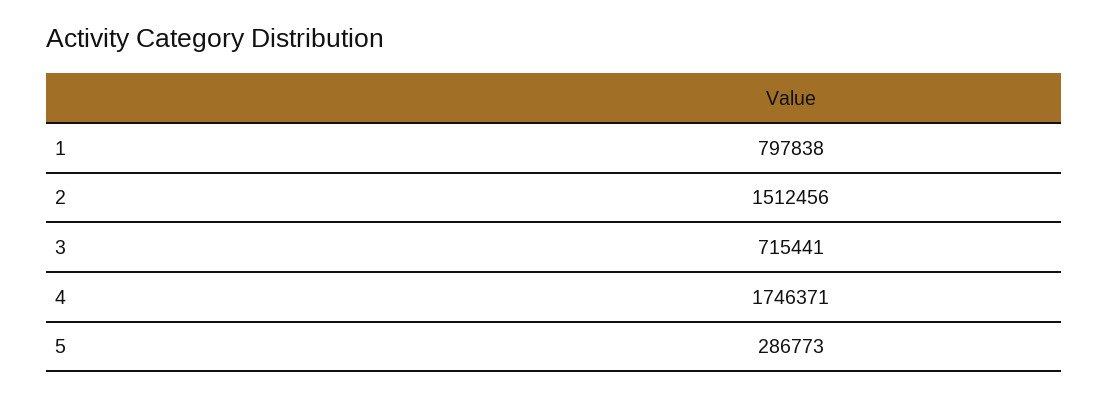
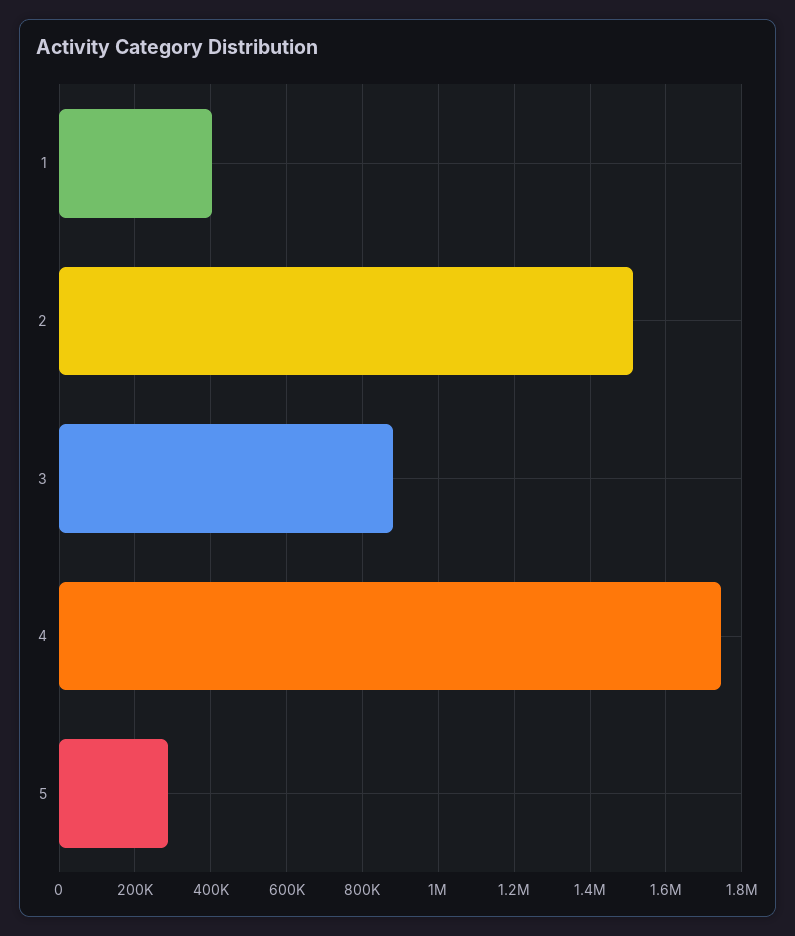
1: 797838 -> 400000
3: 715441 -> 880000

